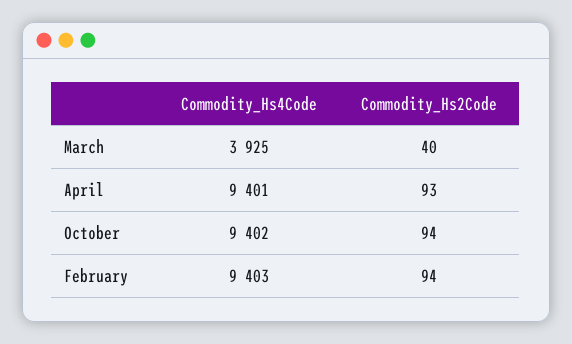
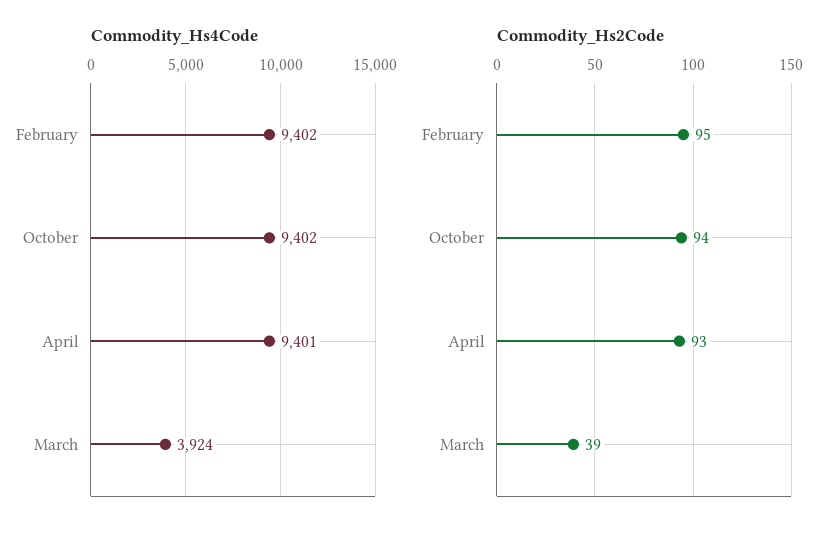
Commodity_Hs4Code, March: 3925 -> 3924
Commodity_Hs2Code, March: 40 -> 39
Commodity_Hs4Code, February: 9403 -> 9402
Commodity_Hs2Code, February: 94 -> 95

